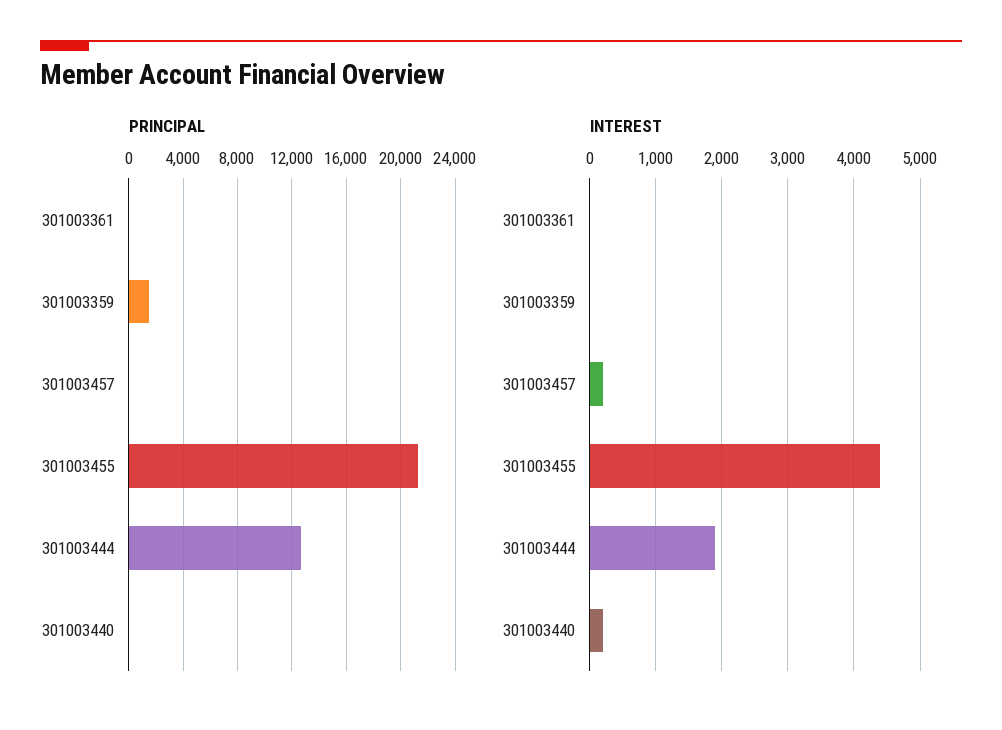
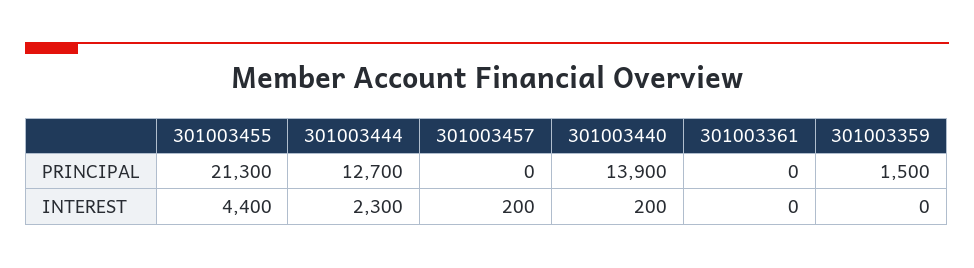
PRINCIPAL, 301003440: 0 -> 13900
INTEREST, 301003444: 1900 -> 2300

